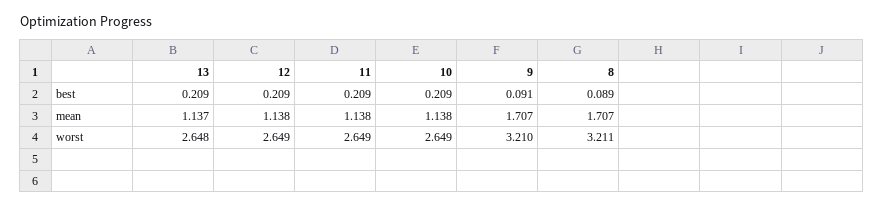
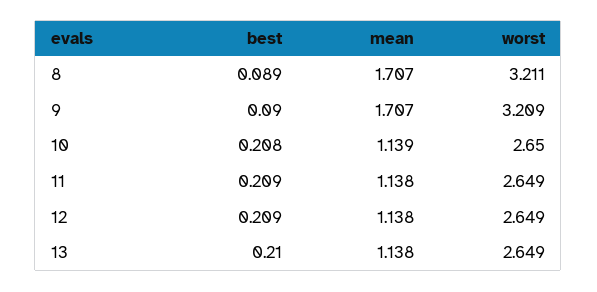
13, best: 0.209 -> 0.21
10, best: 0.209 -> 0.208
9, best: 0.091 -> 0.09
13, mean: 1.137 -> 1.138
10, mean: 1.138 -> 1.139
13, worst: 2.648 -> 2.649
10, worst: 2.649 -> 2.65
9, worst: 3.21 -> 3.209

